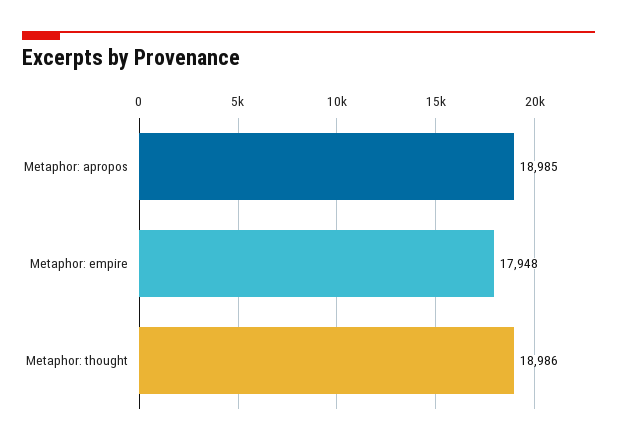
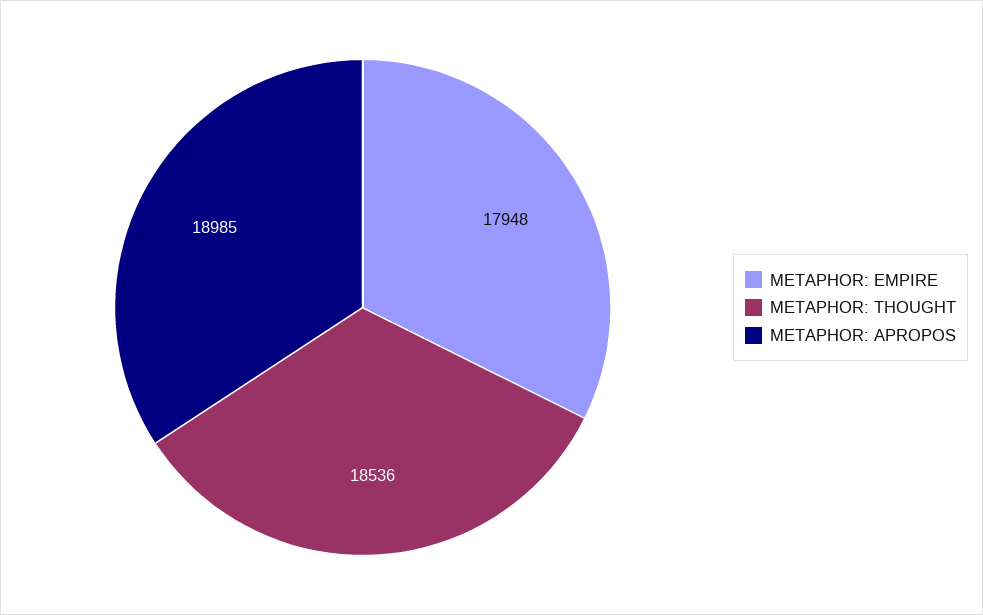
Metaphor: thought: 18986 -> 18536

